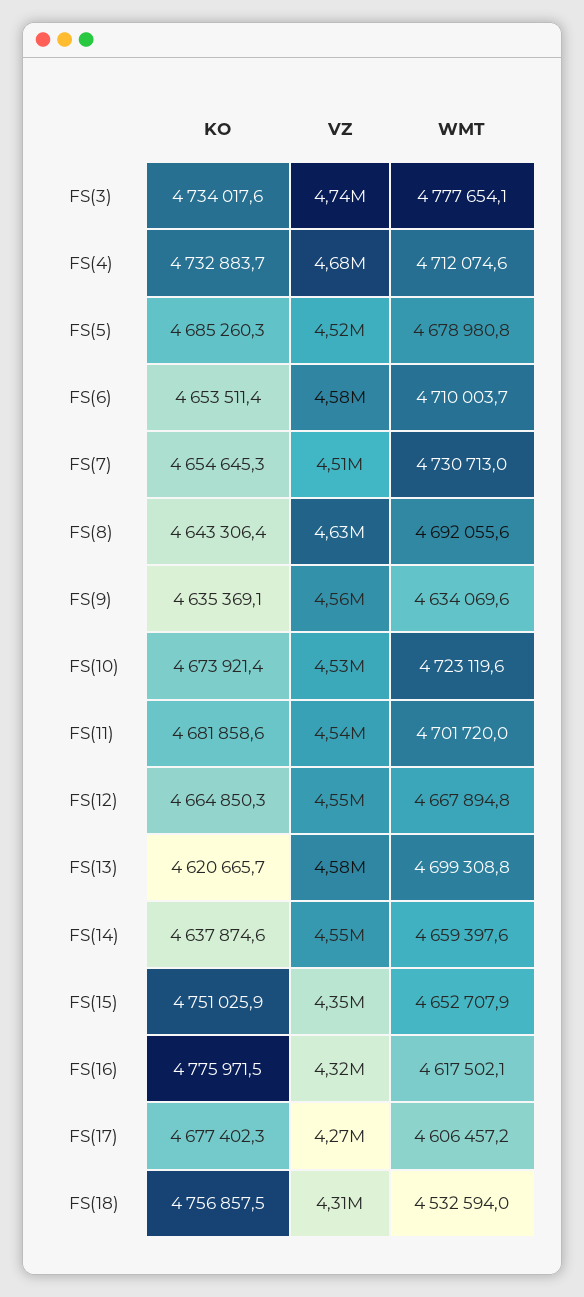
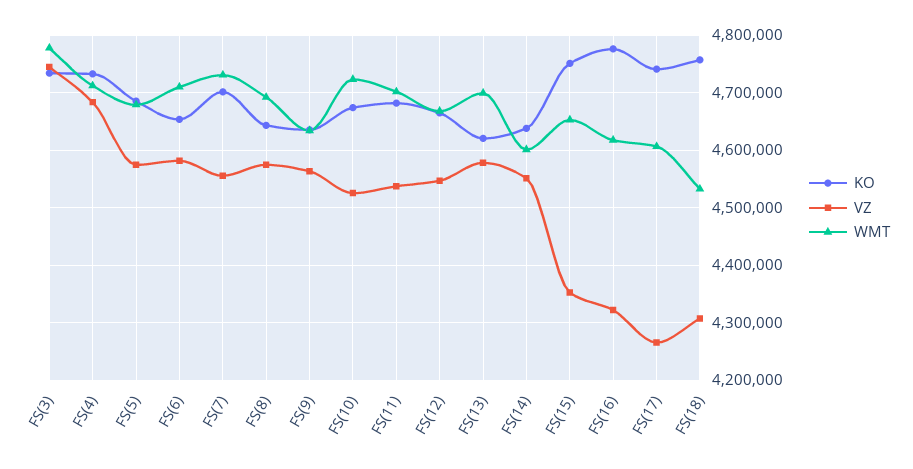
VZ, FS(5): 4520000 -> 4580000
KO, FS(7): 4654645.3 -> 4700000
VZ, FS(7): 4510000 -> 4560000
VZ, FS(8): 4630000 -> 4580000
WMT, FS(14): 4659397.6 -> 4600000
KO, FS(17): 4677402.3 -> 4740000

